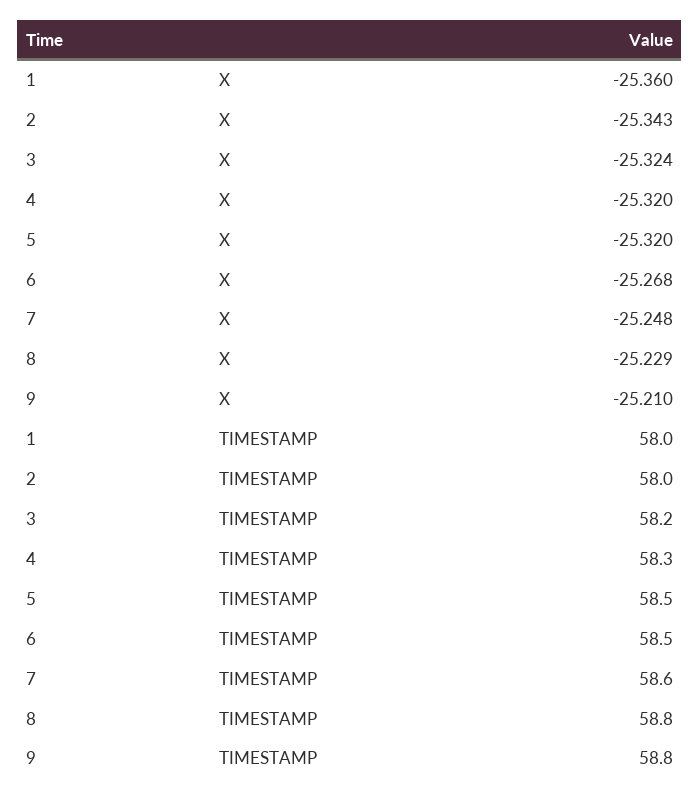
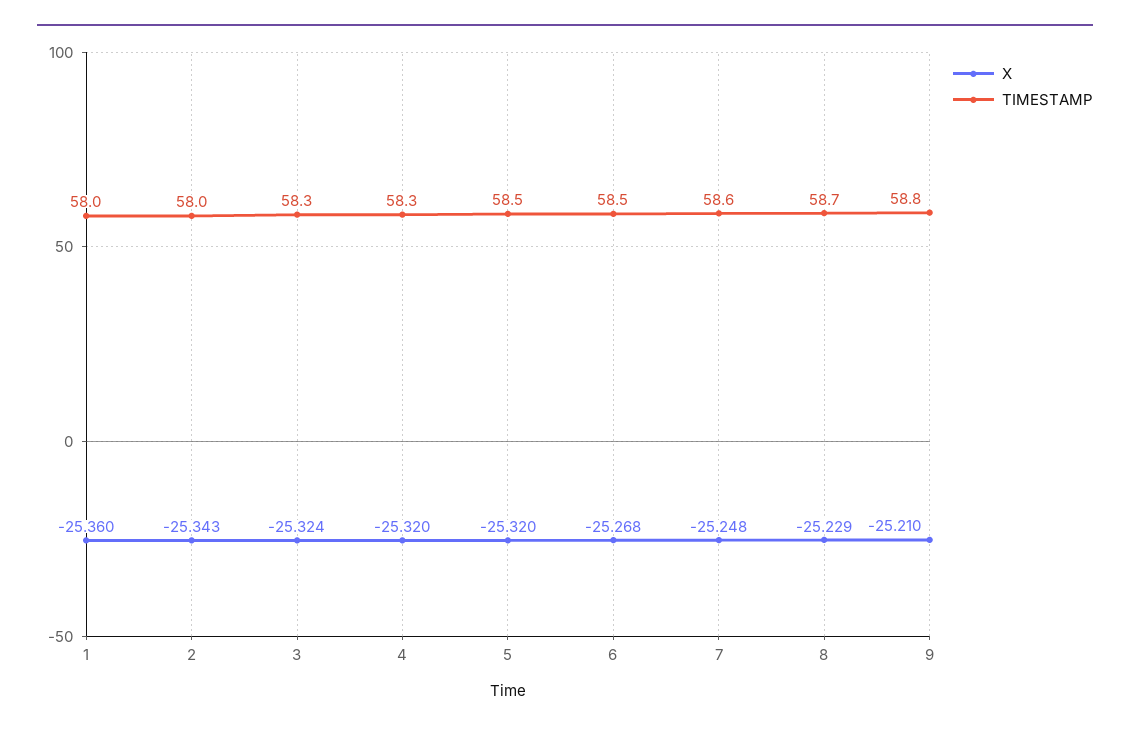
TIMESTAMP, 3: 58.2 -> 58.3
TIMESTAMP, 8: 58.8 -> 58.7

